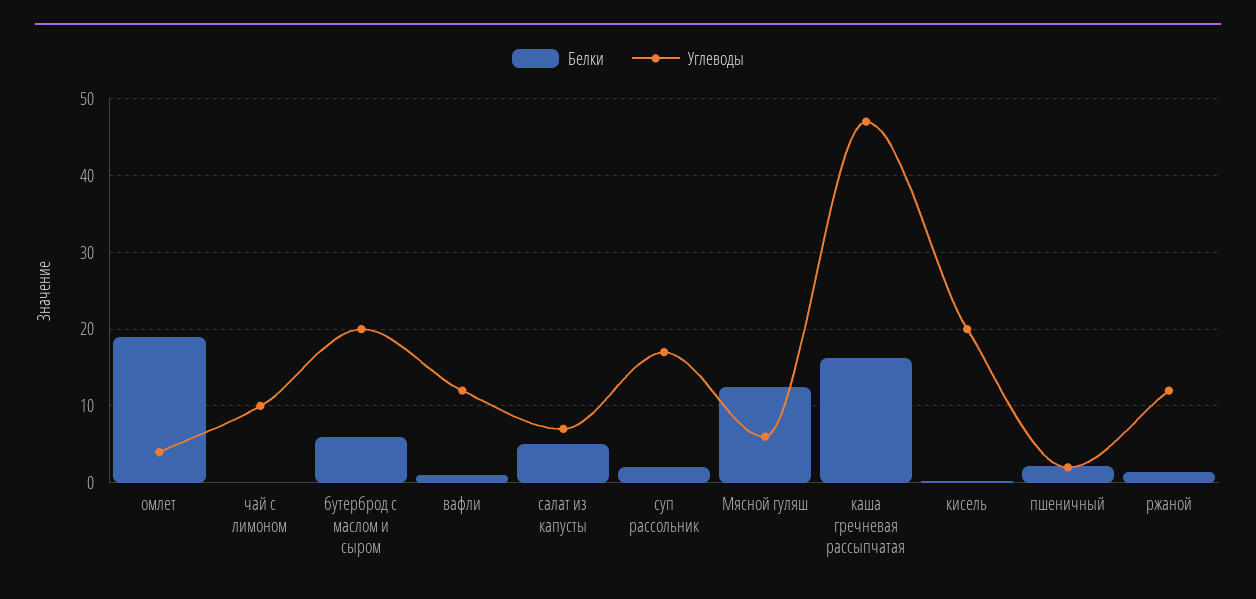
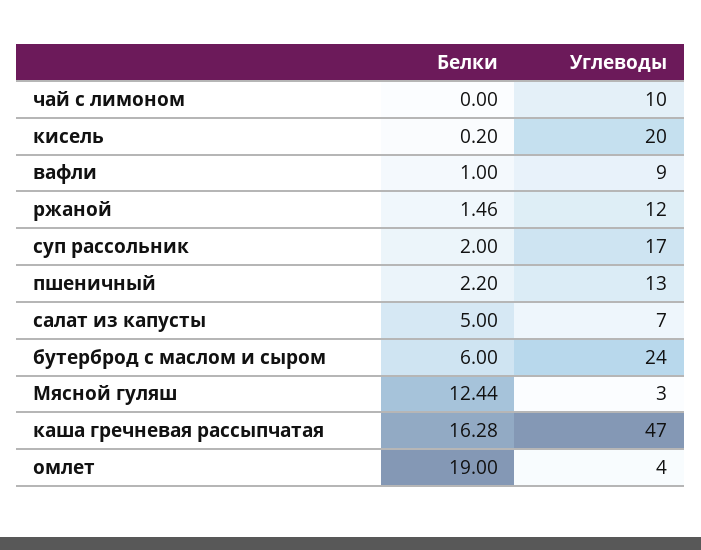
Углеводы, бутерброд с маслом и сыром: 20 -> 24
Углеводы, вафли: 12 -> 9
Углеводы, Мясной гуляш: 6 -> 3
Углеводы, пшеничный: 2 -> 13

